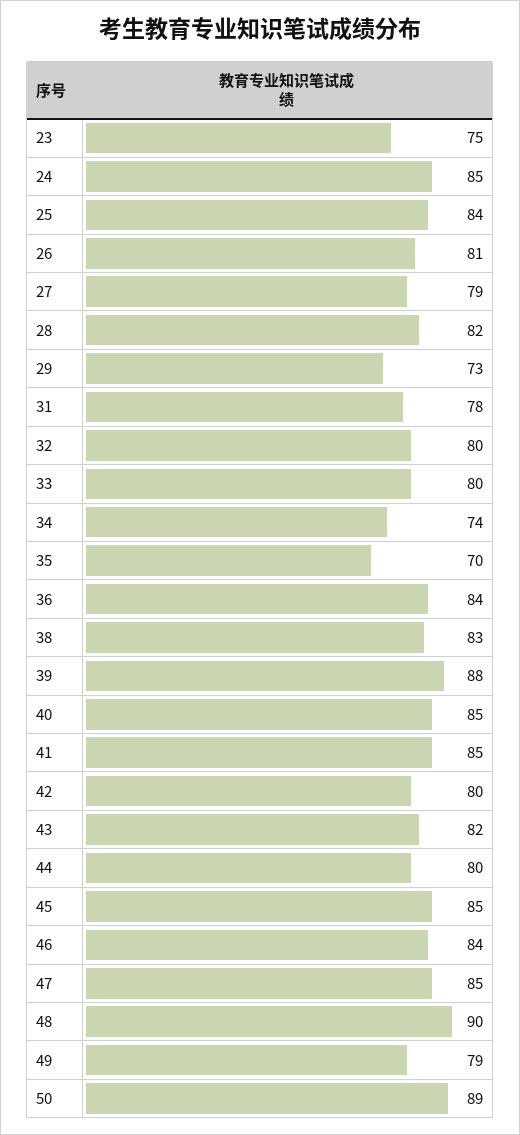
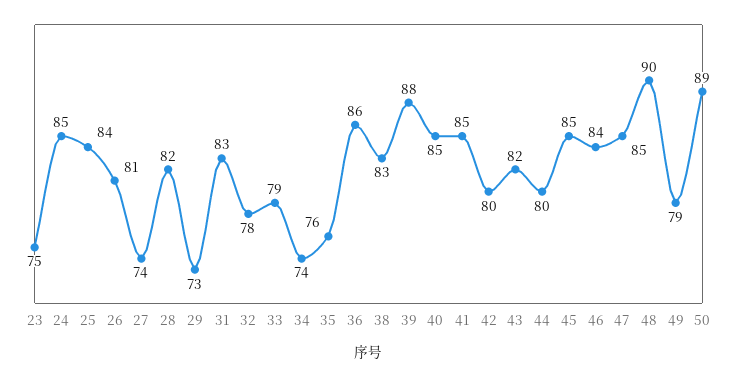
27: 79 -> 74
31: 78 -> 83
32: 80 -> 78
33: 80 -> 79
35: 70 -> 76
36: 84 -> 86

